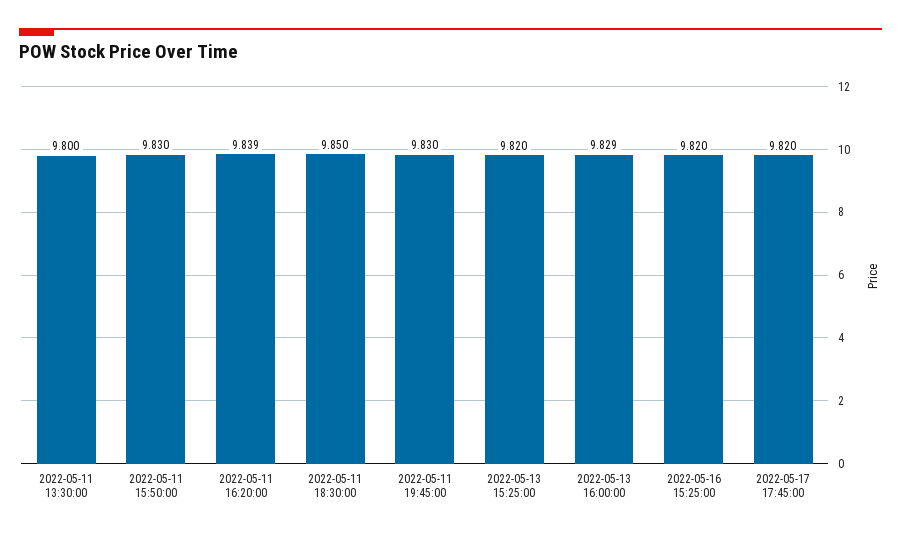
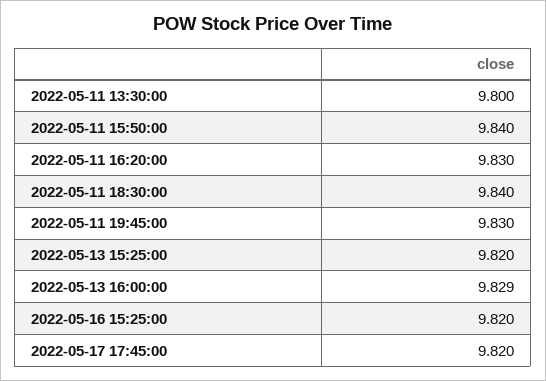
2022-05-11 15:50:00: 9.83 -> 9.84
2022-05-11 16:20:00: 9.839 -> 9.83
2022-05-11 18:30:00: 9.85 -> 9.84

